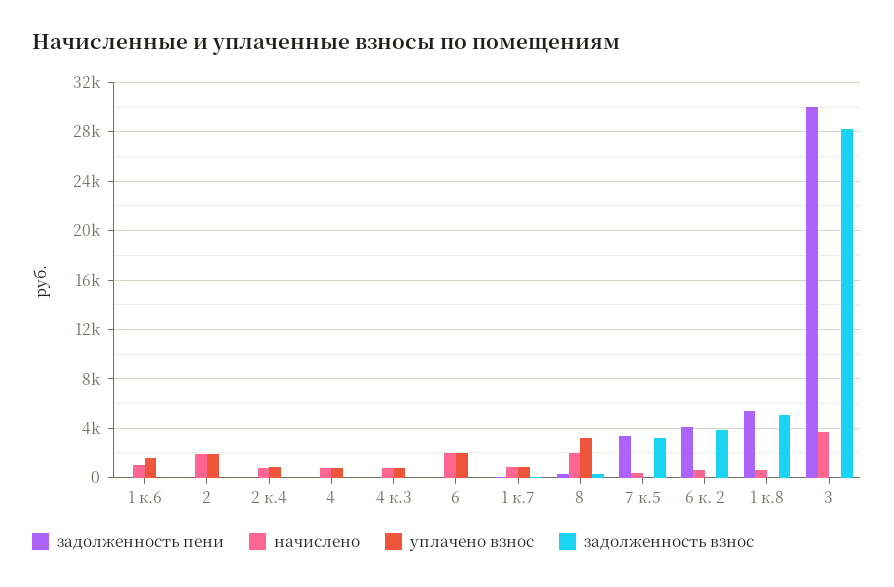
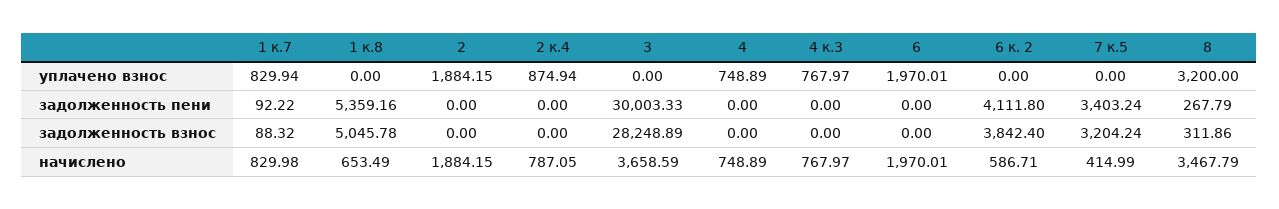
задолженность пени, 1 к.6: 0 -> none
начислено, 1 к.6: 1000 -> none
уплачено взнос, 1 к.6: 1500 -> none
задолженность взнос, 1 к.6: 0 -> none
начислено, 8: 2000 -> 3467.79

